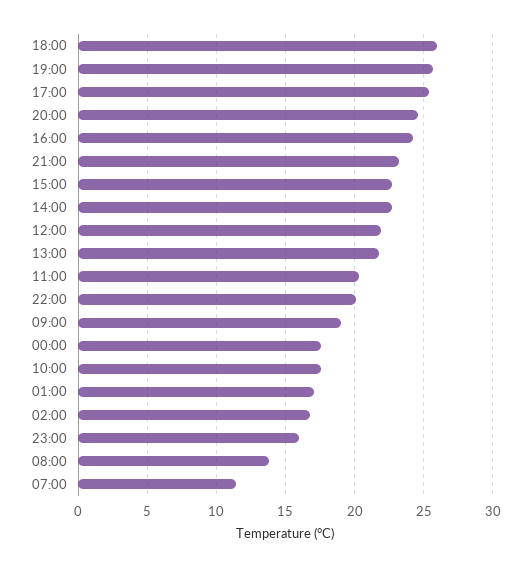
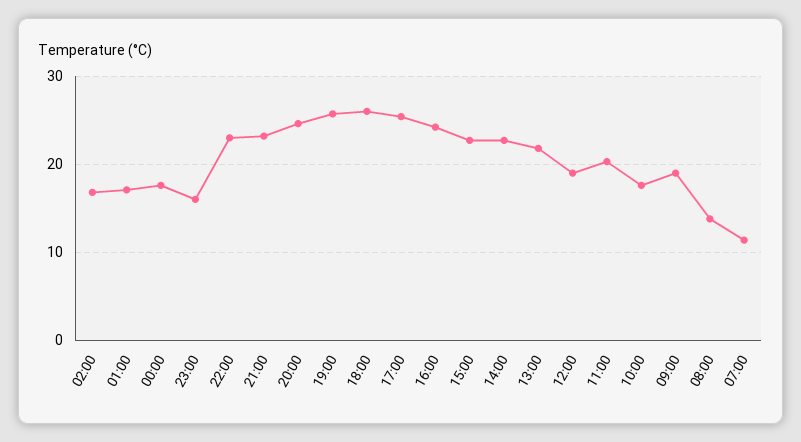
12:00: 22 -> 19
22:00: 20 -> 23

